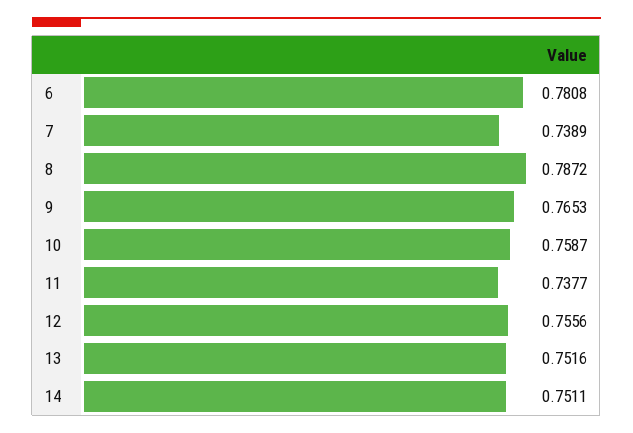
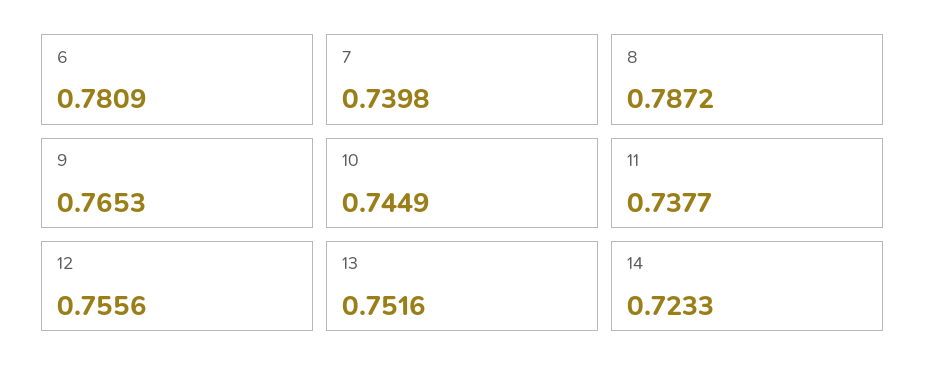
6: 0.7808 -> 0.7809
7: 0.7389 -> 0.7398
10: 0.7587 -> 0.7449
14: 0.7511 -> 0.7233

